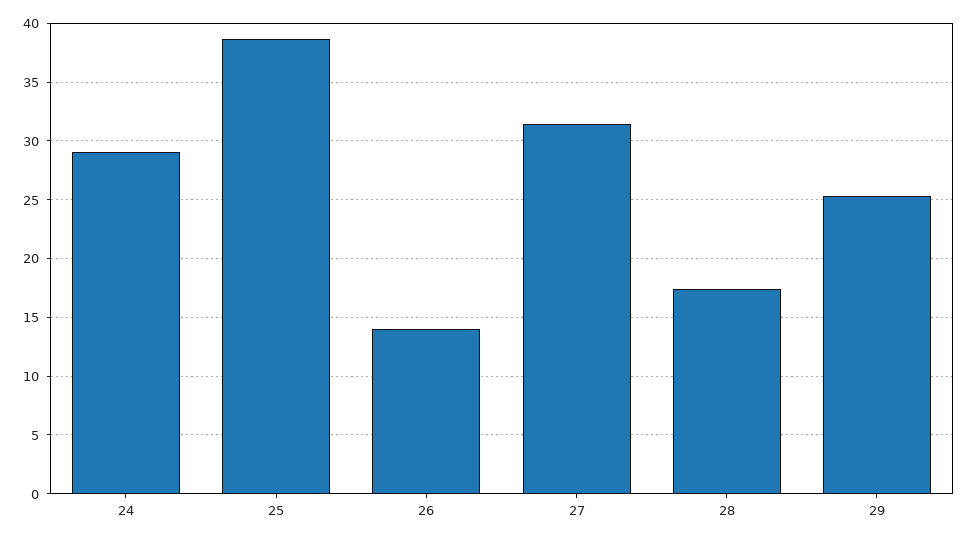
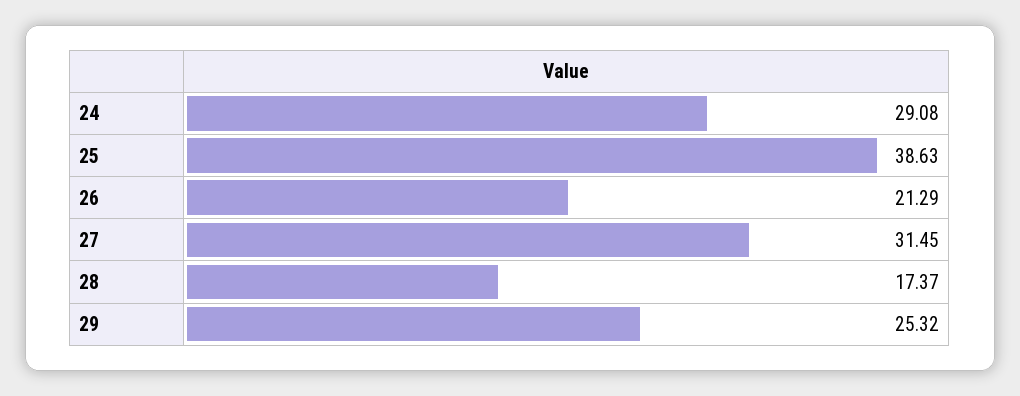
26: 14 -> 21.29

